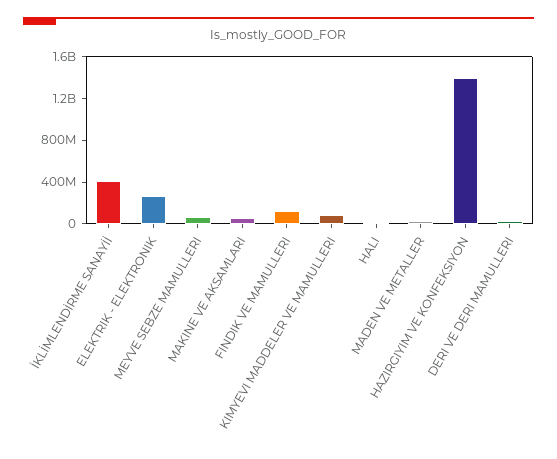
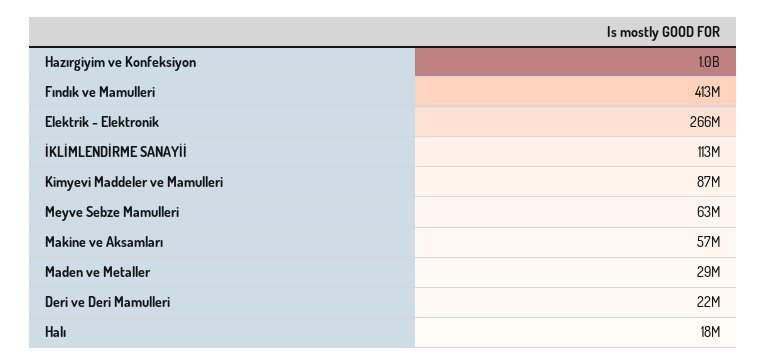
İKLİMLENDİRME SANAYİİ: 400000000 -> 113000000
FINDIK VE MAMULLERI: 100000000 -> 413000000
HAZIRGIYIM VE KONFEKSIYON: 1400000000 -> 1000000000

